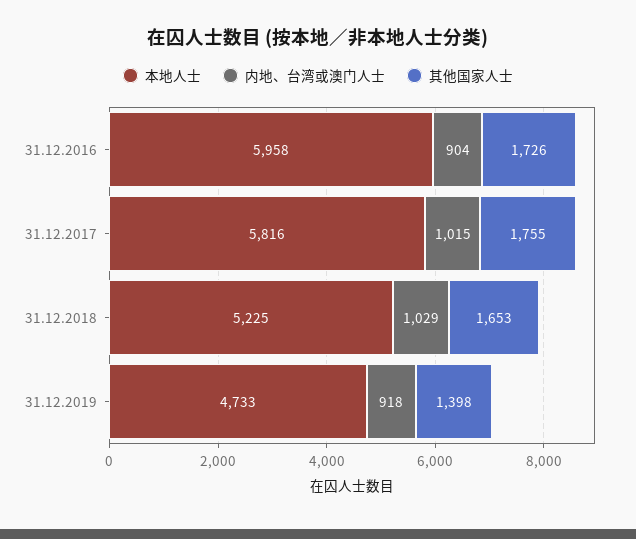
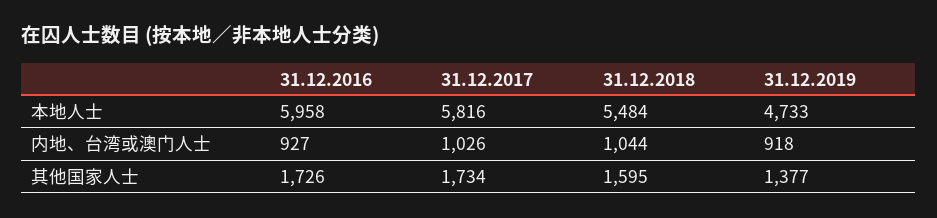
内地、台湾或澳门人士, 31.12.2016: 904 -> 927
内地、台湾或澳门人士, 31.12.2017: 1015 -> 1026
其他国家人士, 31.12.2017: 1755 -> 1734
本地人士, 31.12.2018: 5225 -> 5484
内地、台湾或澳门人士, 31.12.2018: 1029 -> 1044
其他国家人士, 31.12.2018: 1653 -> 1595
其他国家人士, 31.12.2019: 1398 -> 1377

